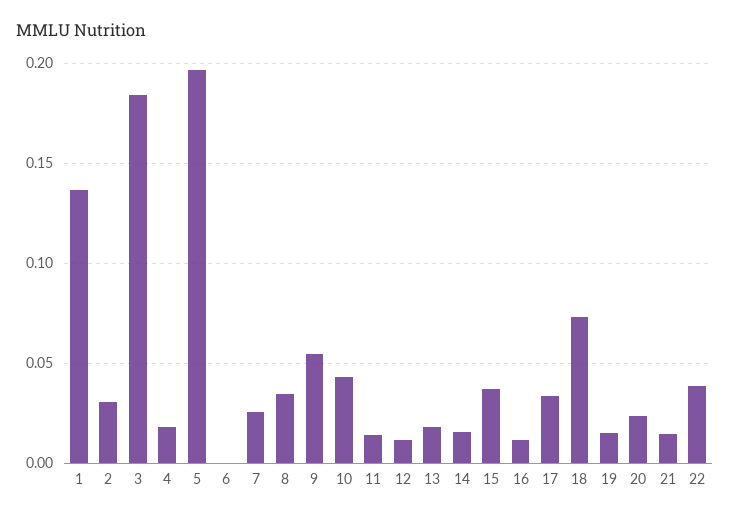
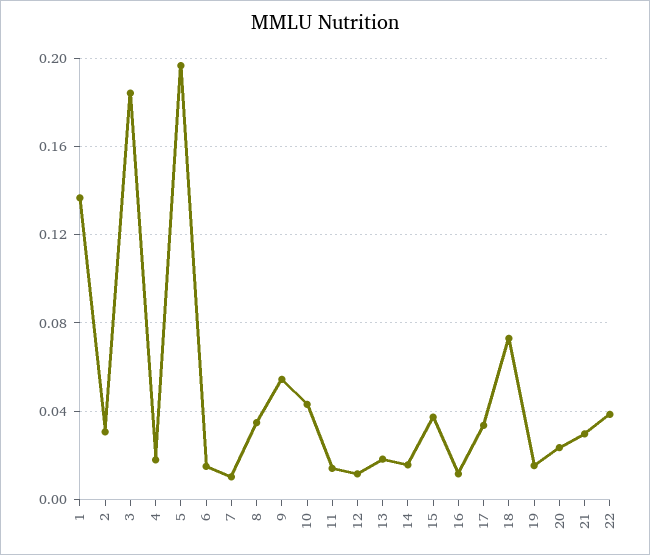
6: 0 -> 0.015
7: 0.025 -> 0.01
21: 0.015 -> 0.03

